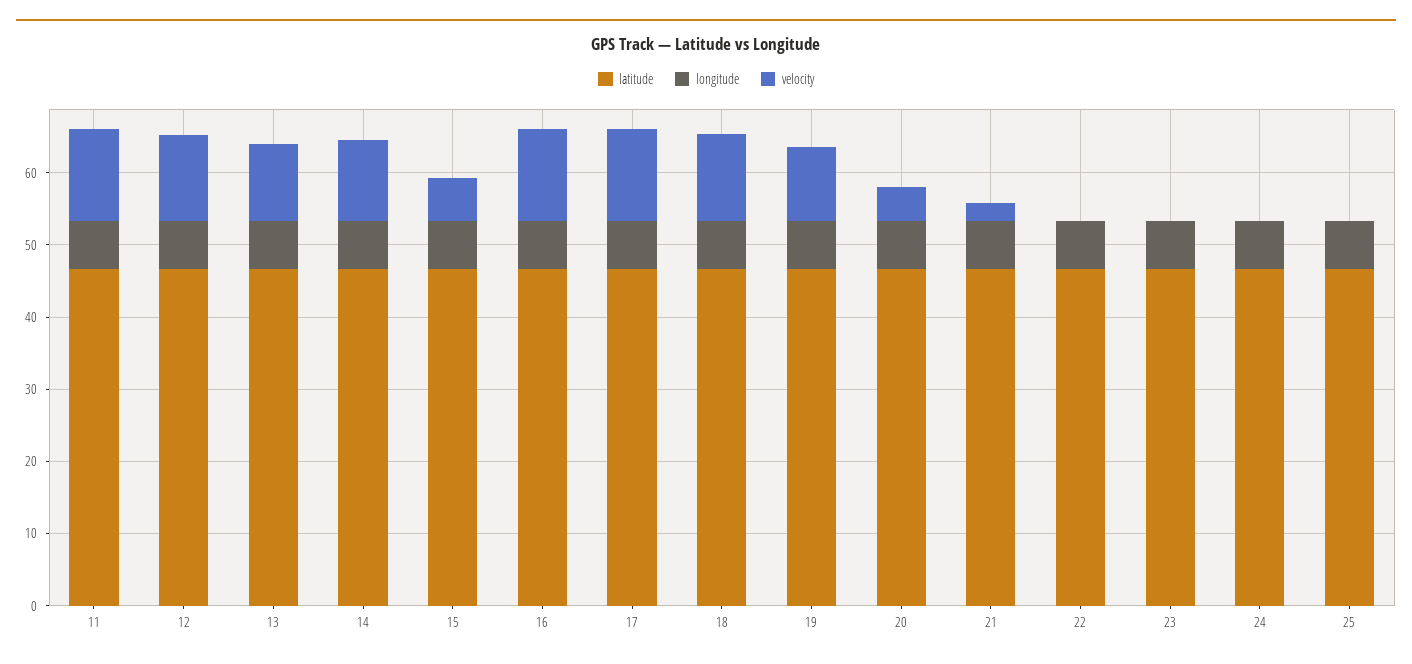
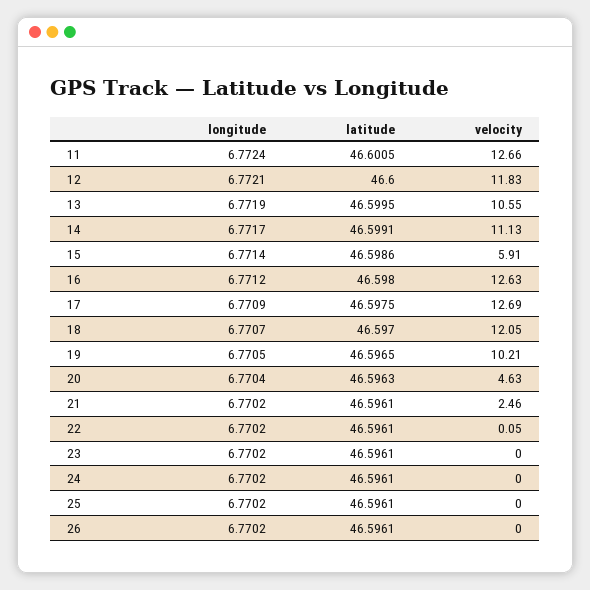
longitude, 26: none -> 6.7702
latitude, 26: none -> 46.5961
velocity, 26: none -> 0

